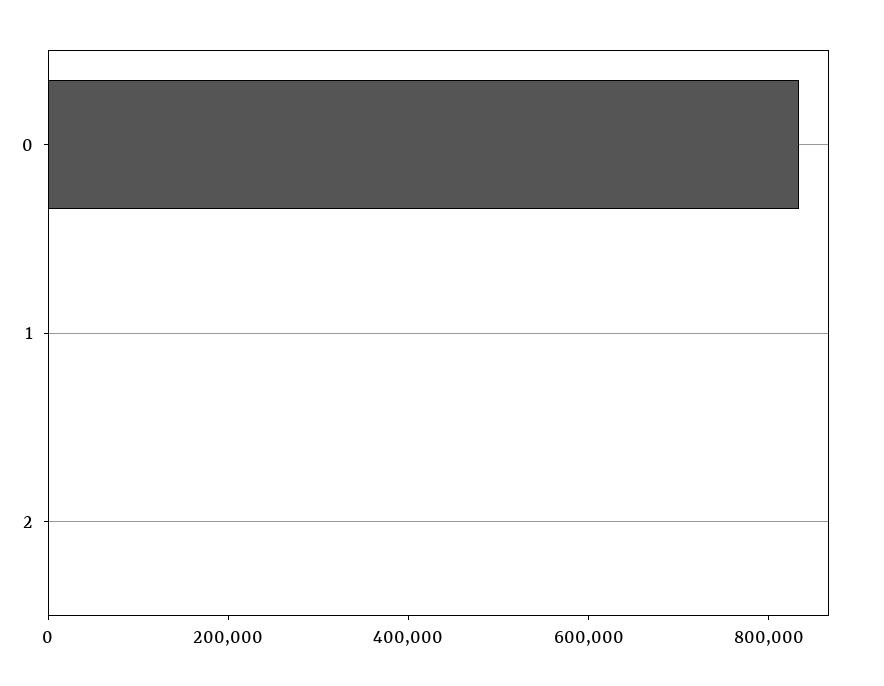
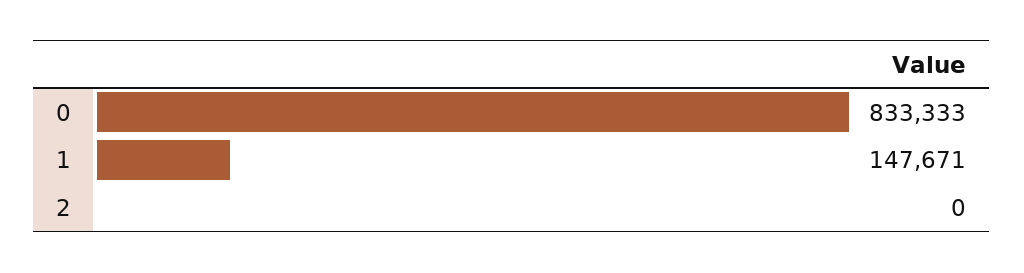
1: 0 -> 147671

